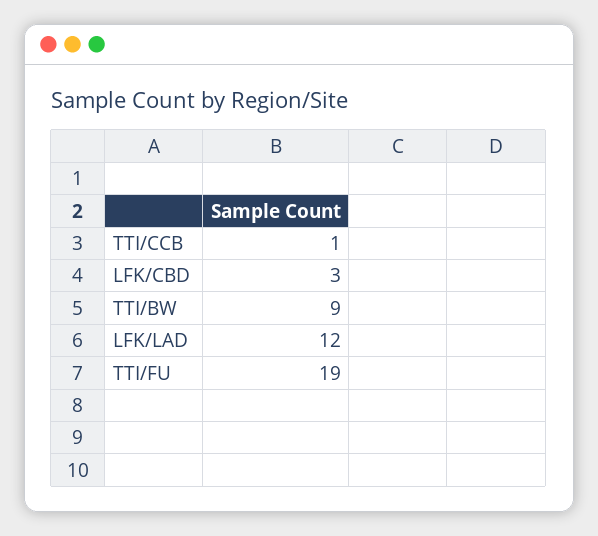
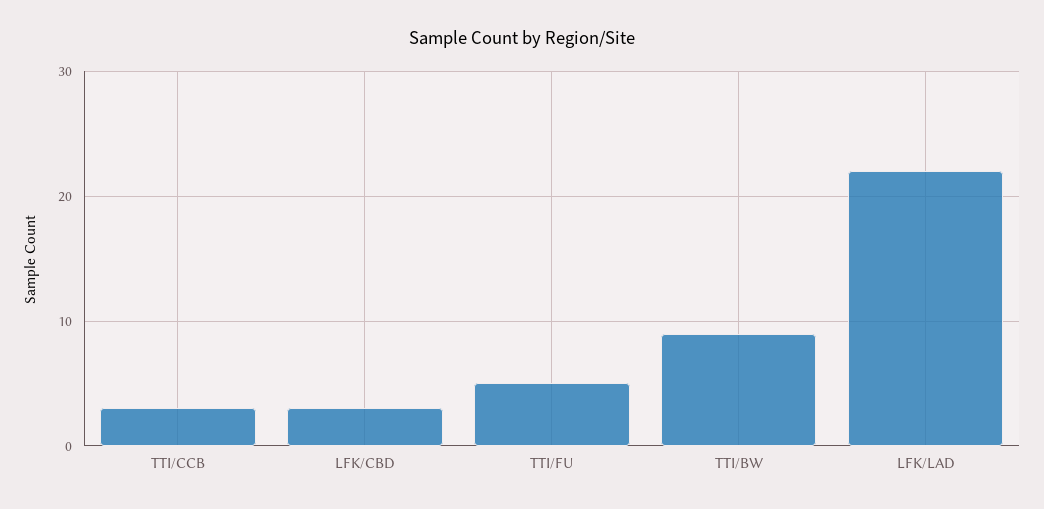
TTI/CCB: 1 -> 3
LFK/LAD: 12 -> 22
TTI/FU: 19 -> 5

